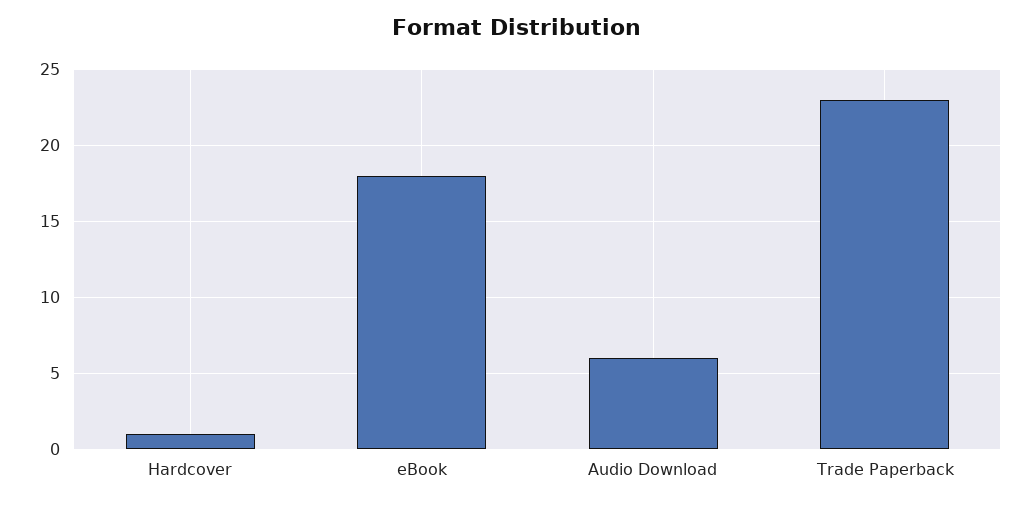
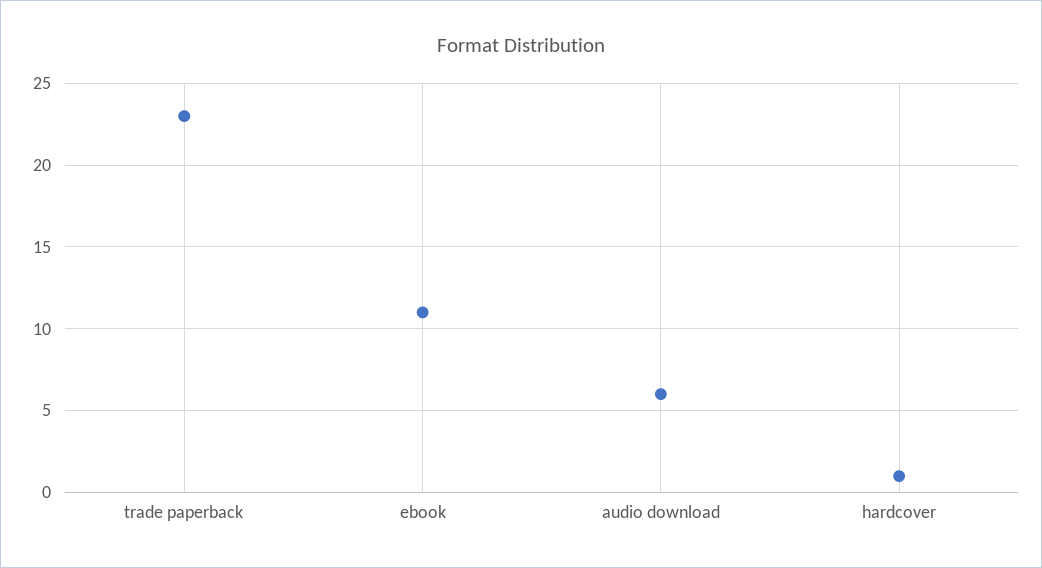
eBook: 18 -> 11

